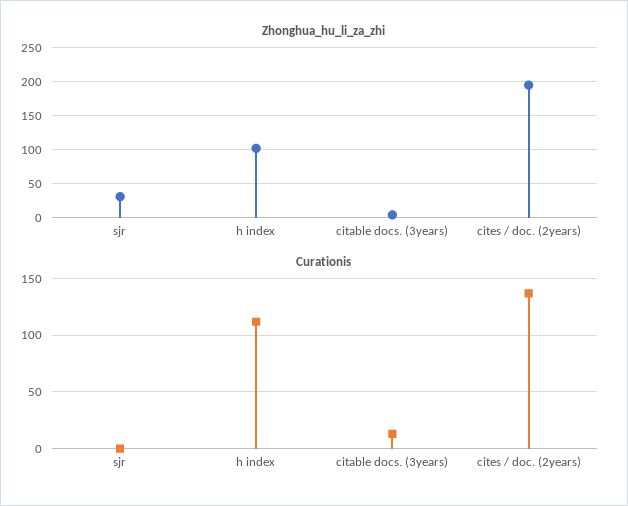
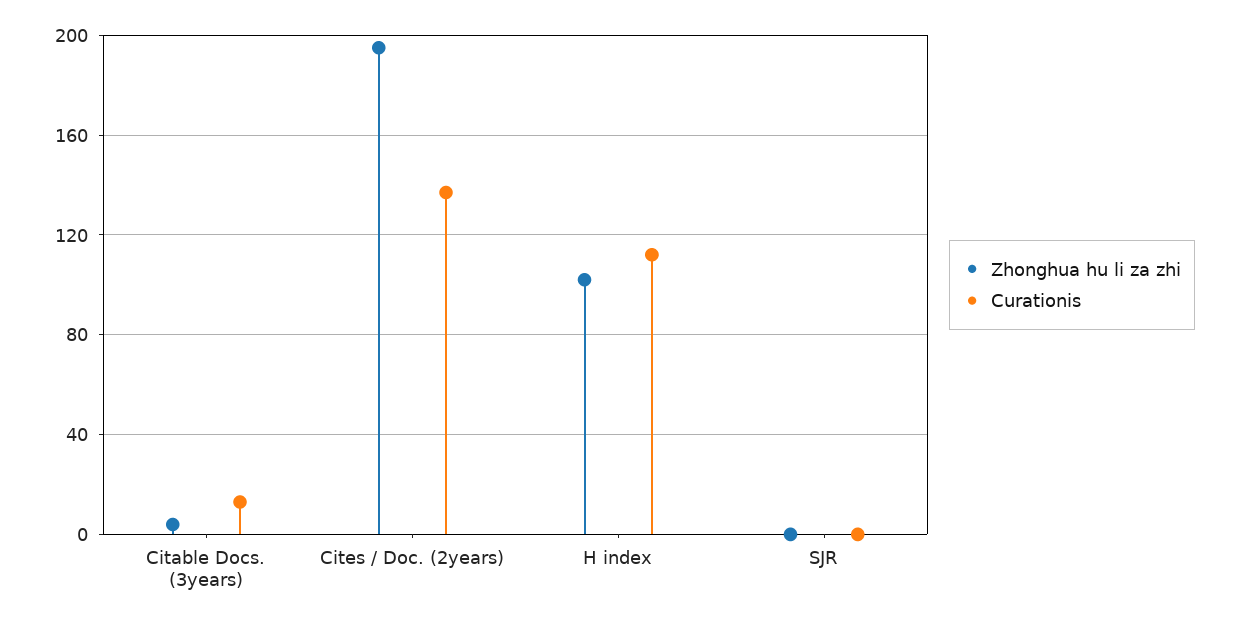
Zhonghua_hu_li_za_zhi, sjr: 30 -> 0

